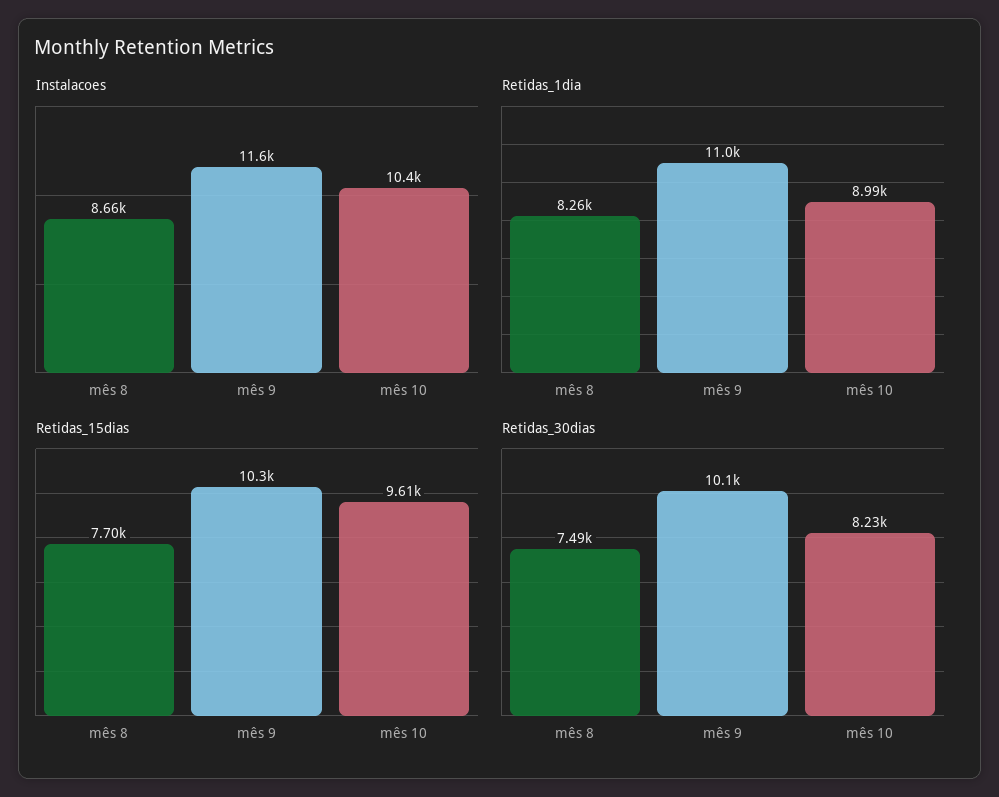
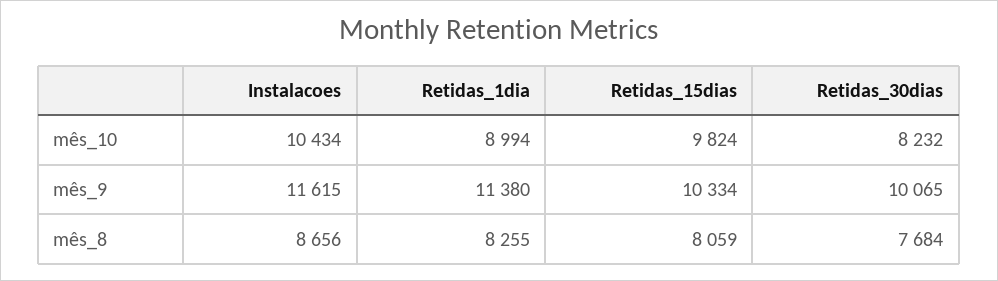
Retidas_1dia, mês 9: 11000 -> 11380
Retidas_15dias, mês 8: 7700 -> 8059
Retidas_15dias, mês 10: 9610 -> 9824
Retidas_30dias, mês 8: 7490 -> 7684

